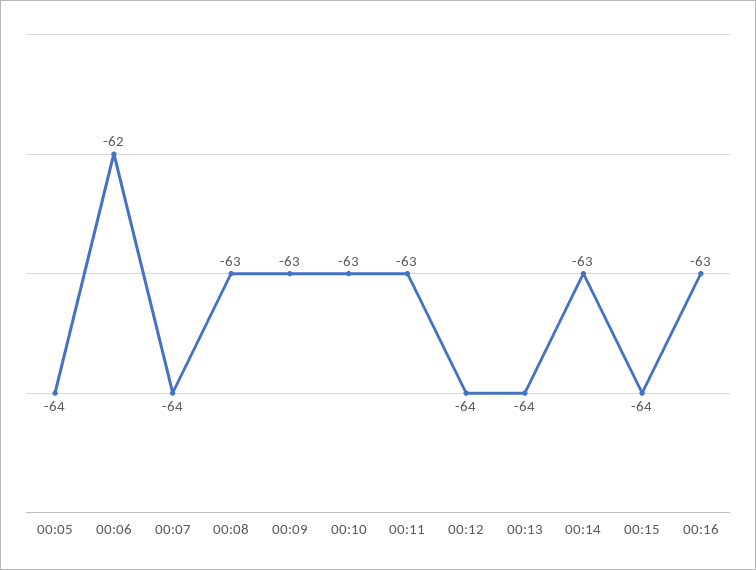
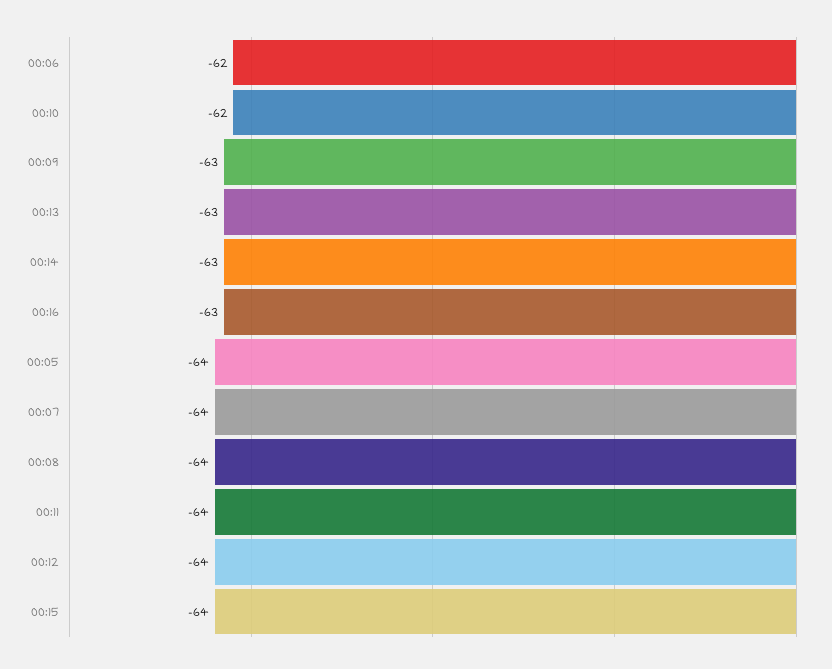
00:08: -63 -> -64
00:10: -63 -> -62
00:11: -63 -> -64
00:13: -64 -> -63

